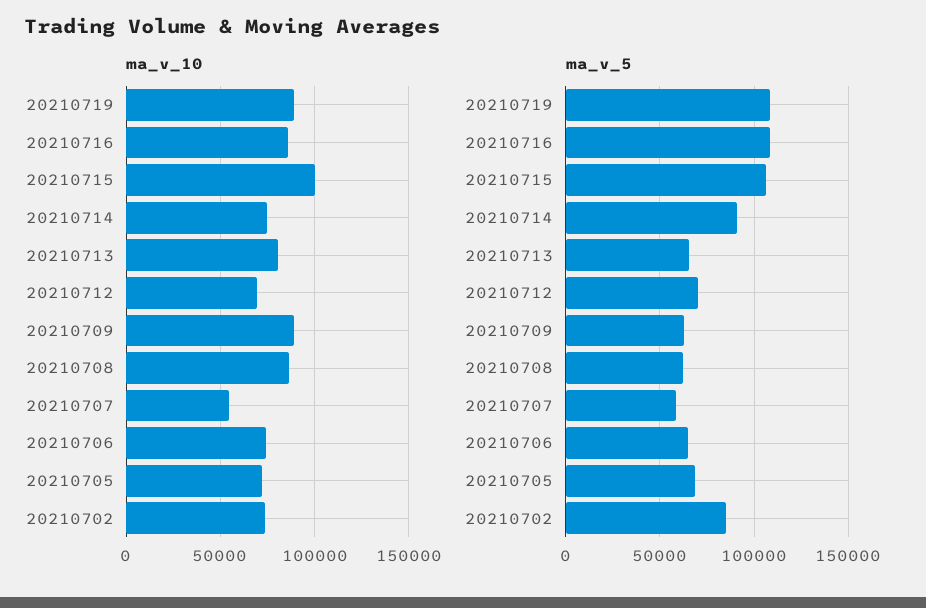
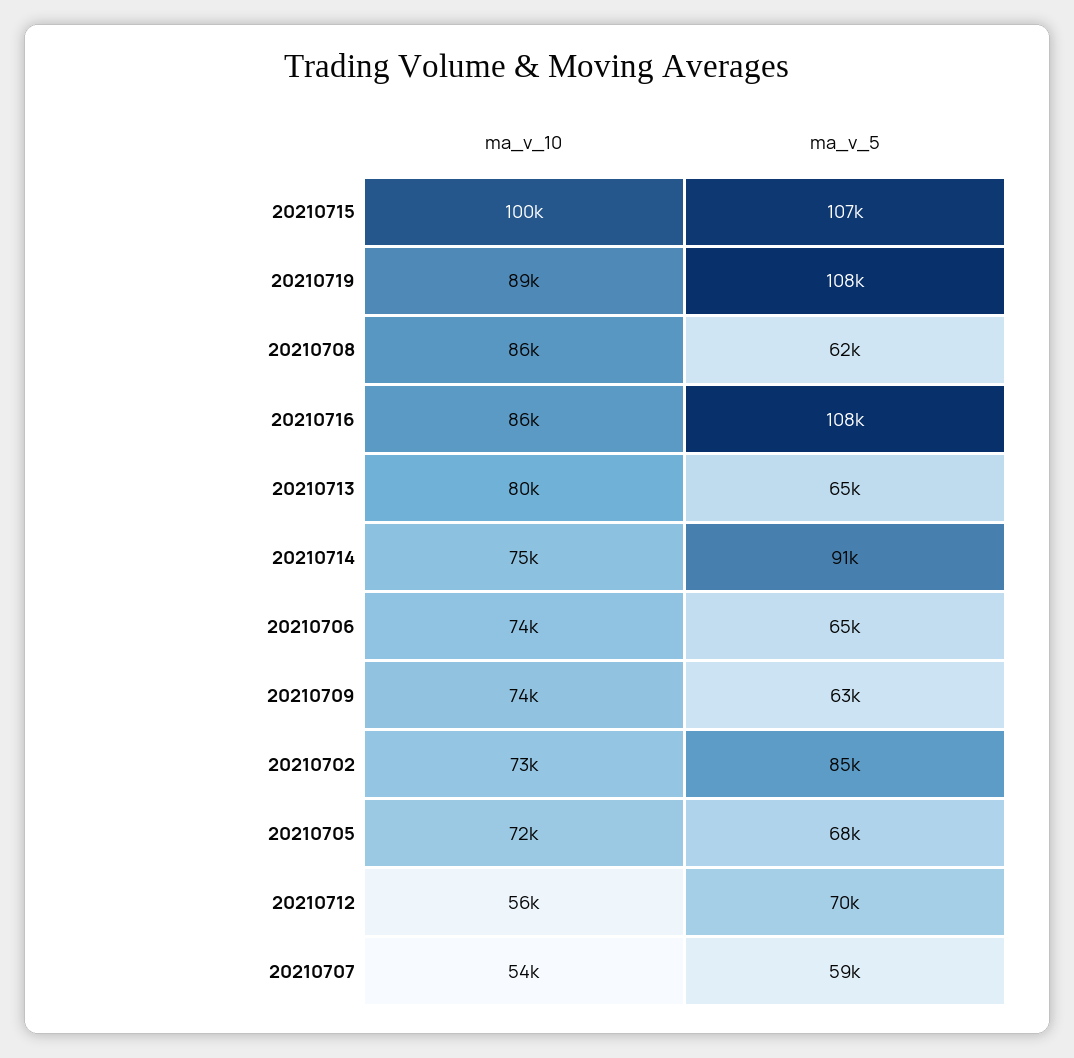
ma_v_10, 20210712: 70000 -> 56000
ma_v_10, 20210709: 90000 -> 74000

